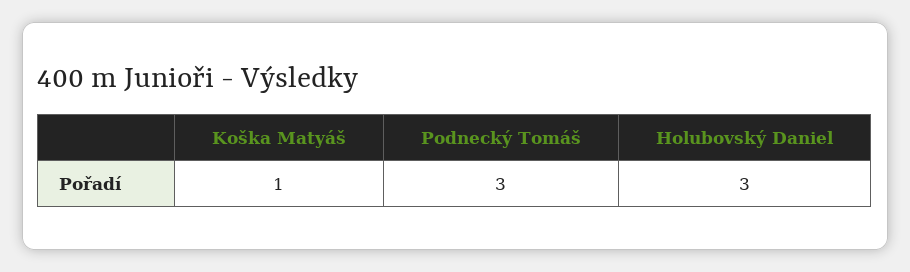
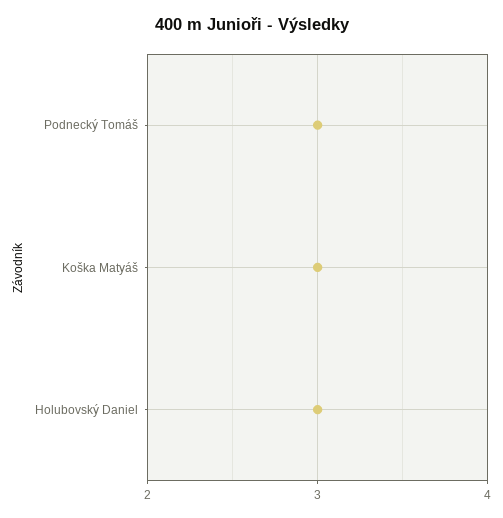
Koška Matyáš: 1 -> 3

